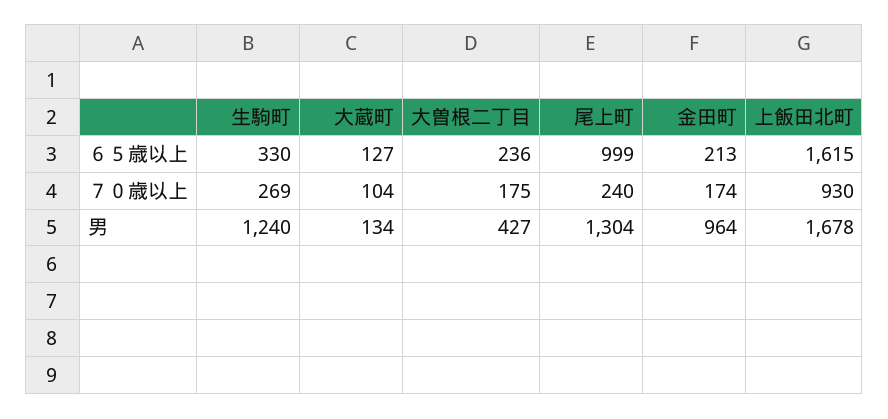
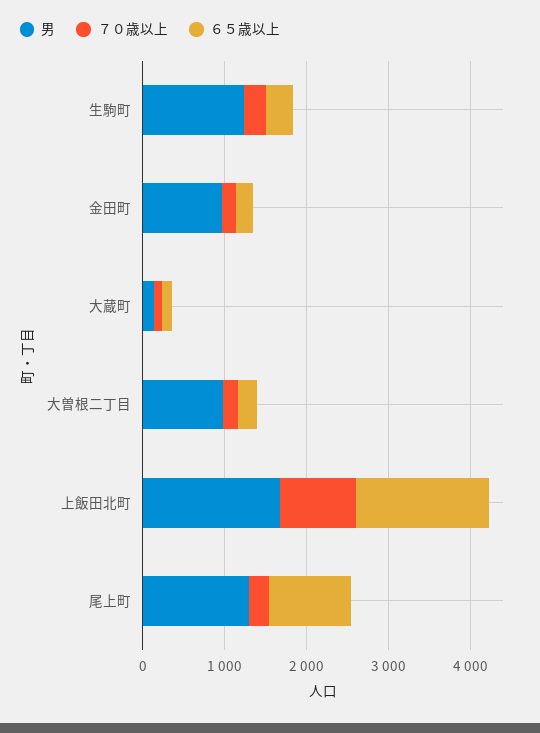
男, 大曽根二丁目: 427 -> 1000

